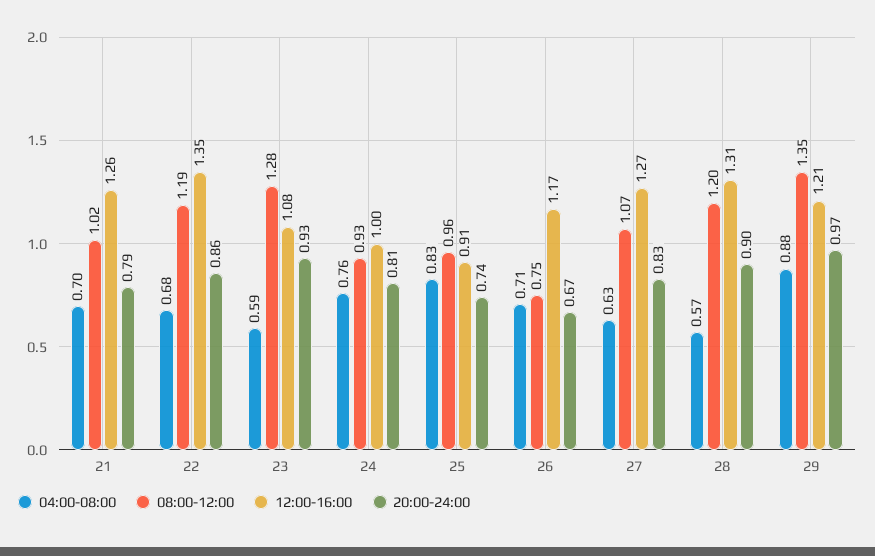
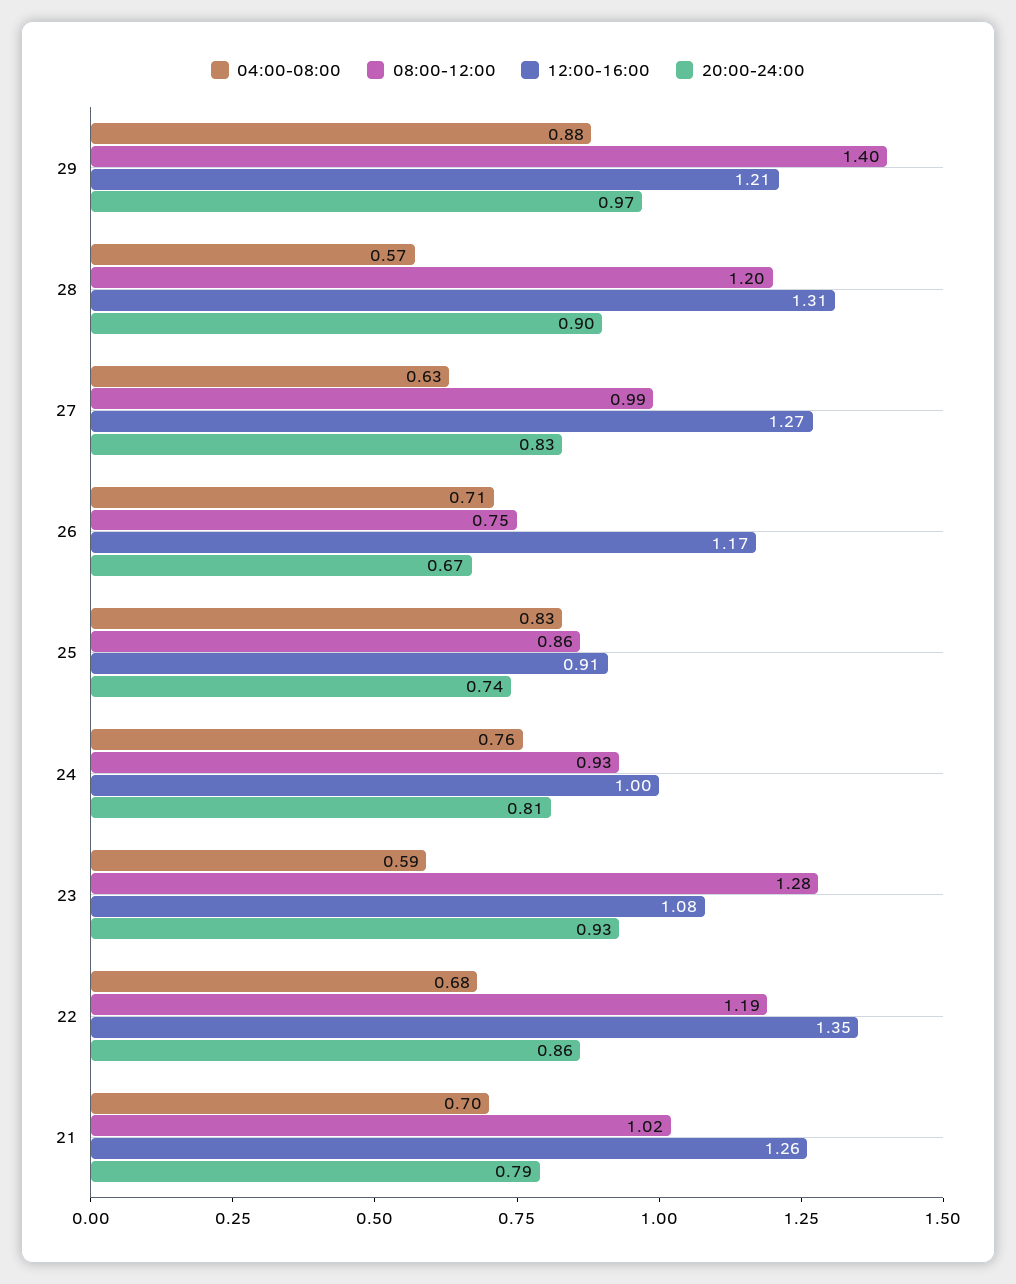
08:00-12:00, 25: 0.96 -> 0.86
08:00-12:00, 27: 1.07 -> 0.99
08:00-12:00, 29: 1.35 -> 1.4

